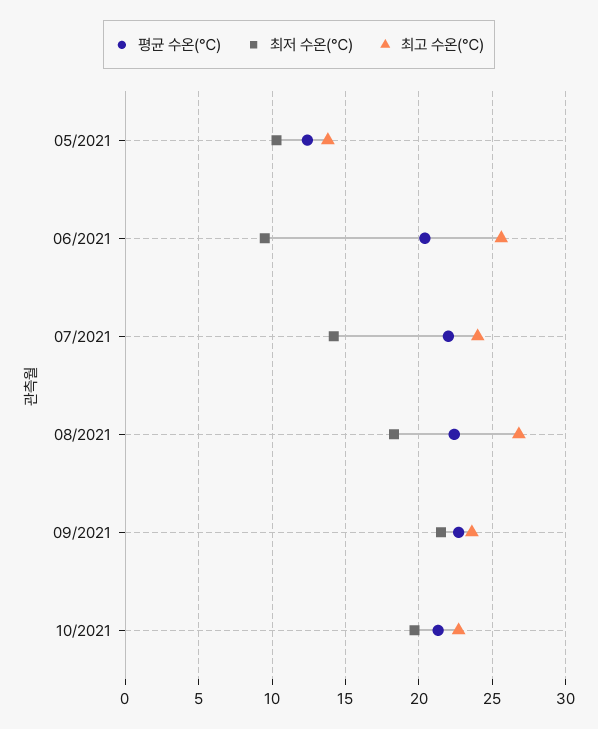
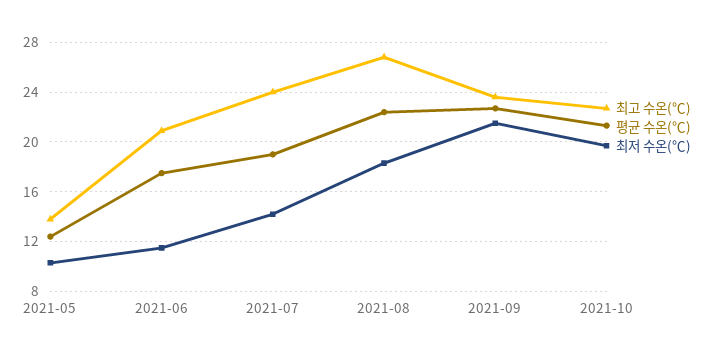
평균 수온(℃), 06/2021: 20.5 -> 17.5
최저 수온(℃), 06/2021: 9.5 -> 11.5
최고 수온(℃), 06/2021: 25.5 -> 21
평균 수온(℃), 07/2021: 22 -> 19

